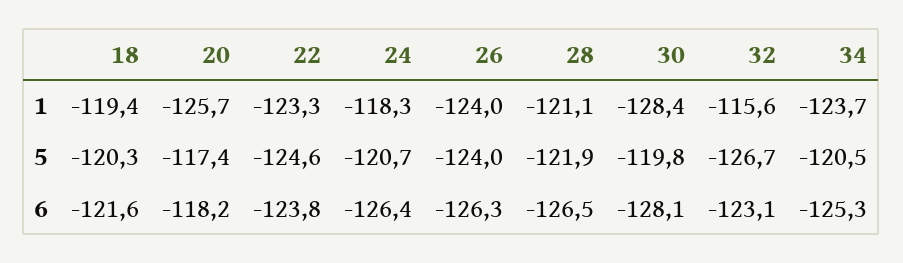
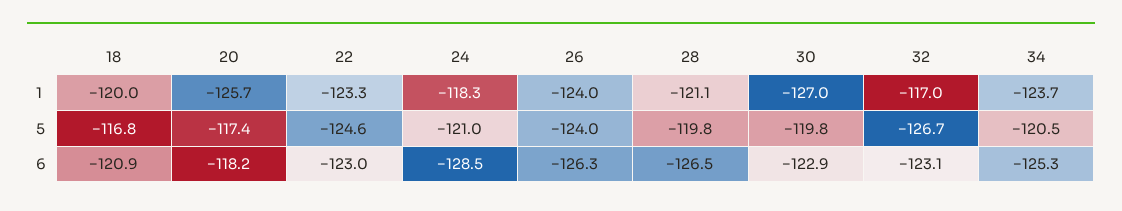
18, 1: -119.4 -> -120
30, 1: -128.4 -> -127
32, 1: -115.6 -> -117
18, 5: -120.3 -> -116.8
24, 5: -120.7 -> -121
28, 5: -121.9 -> -119.8
18, 6: -121.6 -> -120.9
22, 6: -123.8 -> -123
24, 6: -126.4 -> -128.5
30, 6: -128.1 -> -122.9

